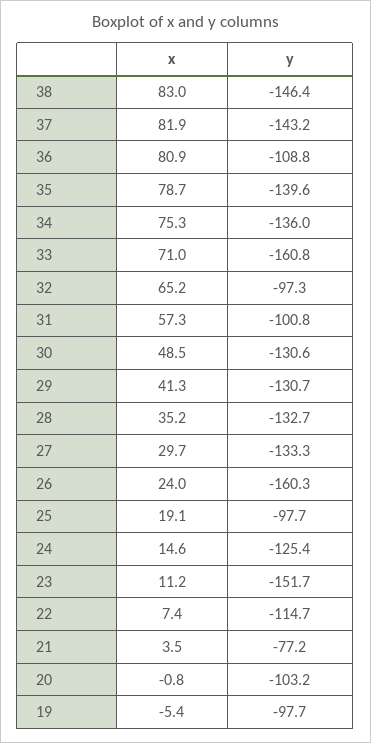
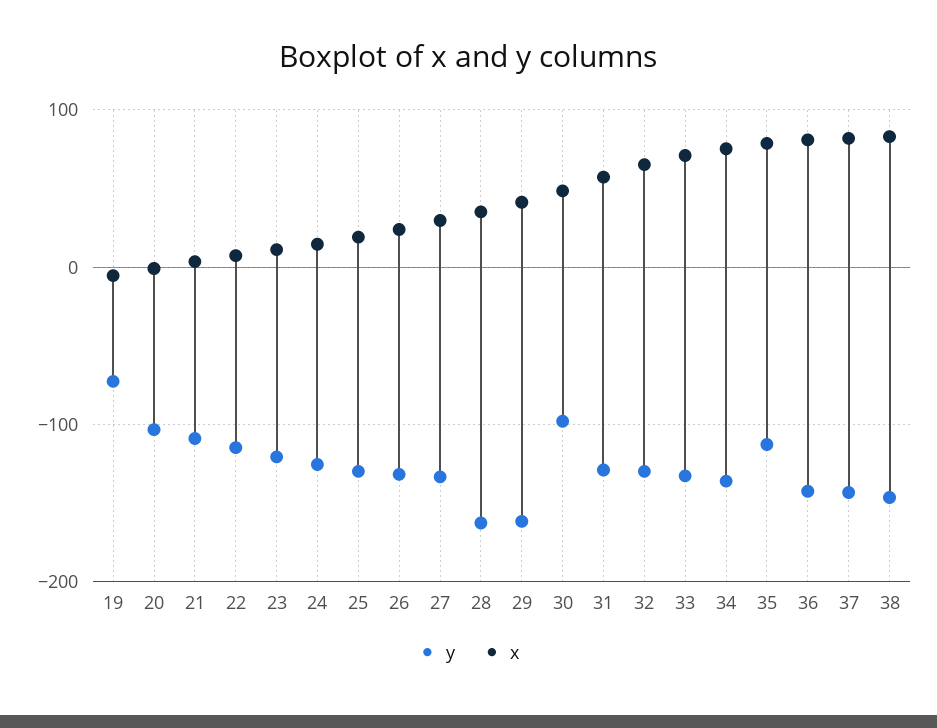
y, 36: -108.8 -> -140
y, 35: -139.6 -> -110
y, 33: -160.8 -> -130
y, 32: -97.3 -> -130
y, 31: -100.8 -> -130
y, 30: -130.6 -> -100
y, 29: -130.7 -> -160
y, 28: -132.7 -> -160
y, 26: -160.3 -> -130
y, 25: -97.7 -> -130
y, 23: -151.7 -> -120
y, 21: -77.2 -> -110
y, 19: -97.7 -> -70

